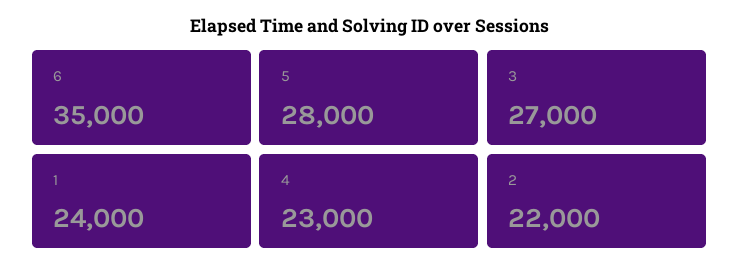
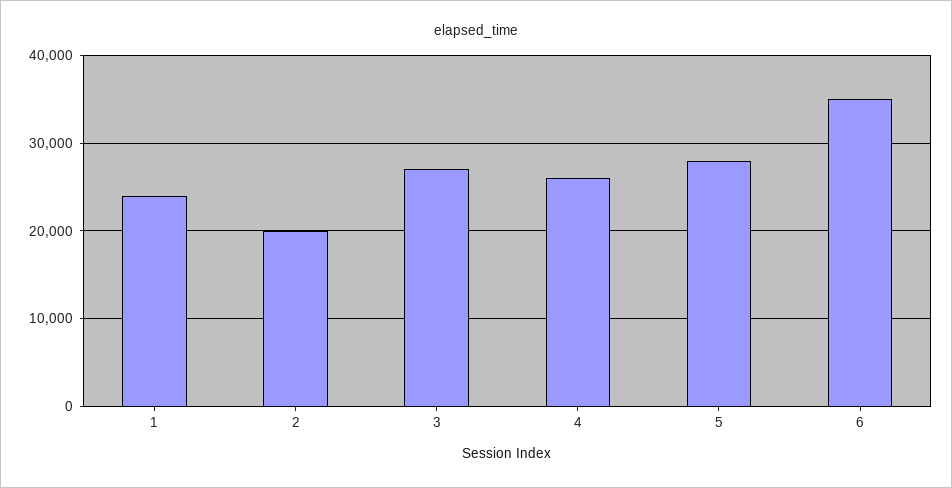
4: 23000 -> 26000
2: 22000 -> 20000

